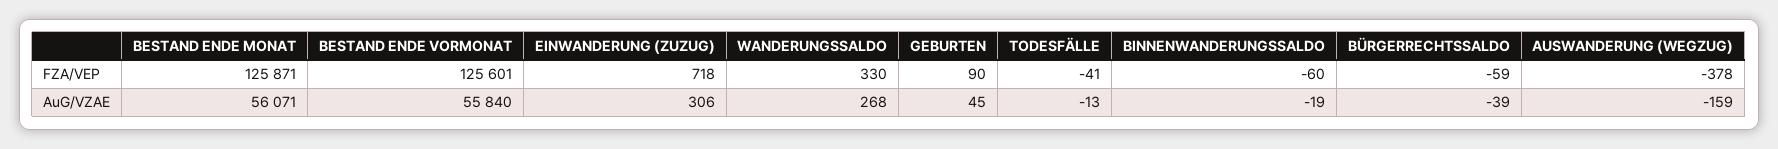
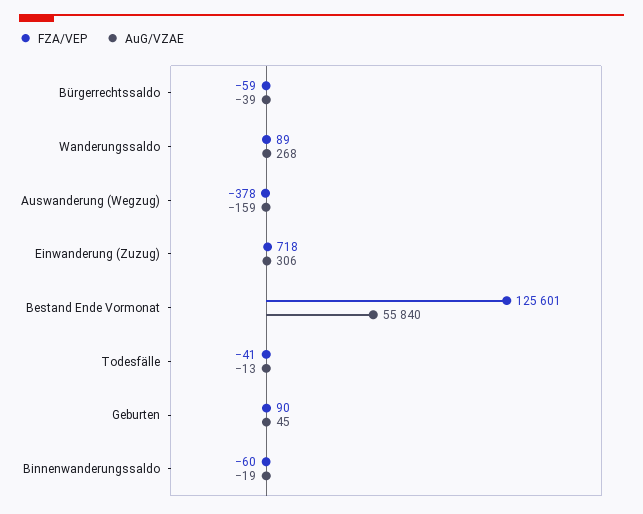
FZA/VEP, BESTAND ENDE MONAT: 125871 -> none
FZA/VEP, WANDERUNGSSALDO: 330 -> 89
AuG/VZAE, BESTAND ENDE MONAT: 56071 -> none

